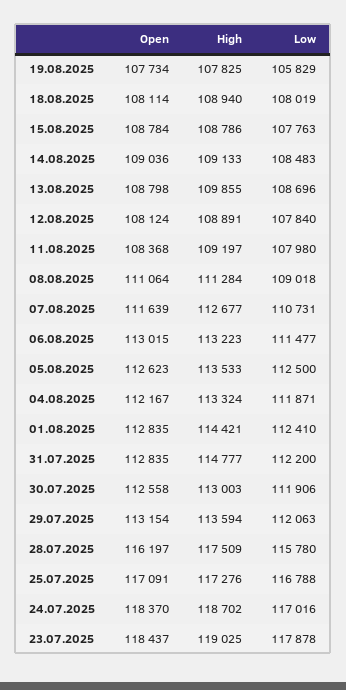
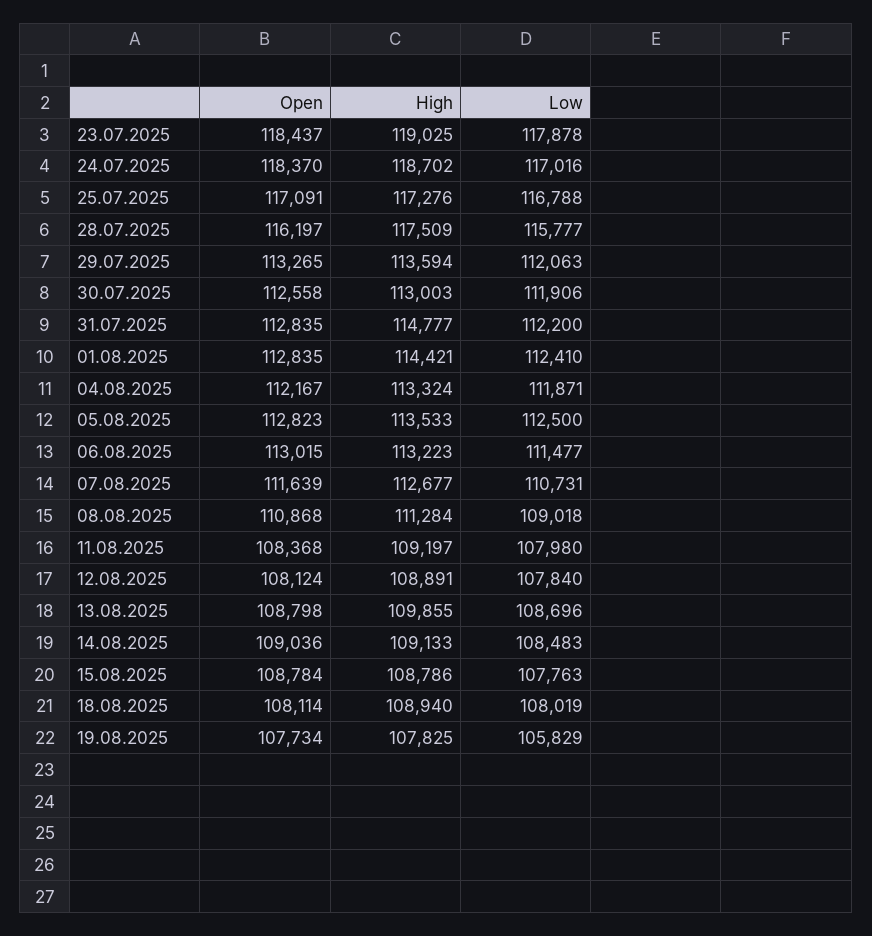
Open, 08.08.2025: 111064 -> 110868
Open, 05.08.2025: 112623 -> 112823
Open, 29.07.2025: 113154 -> 113265
Low, 28.07.2025: 115780 -> 115777

